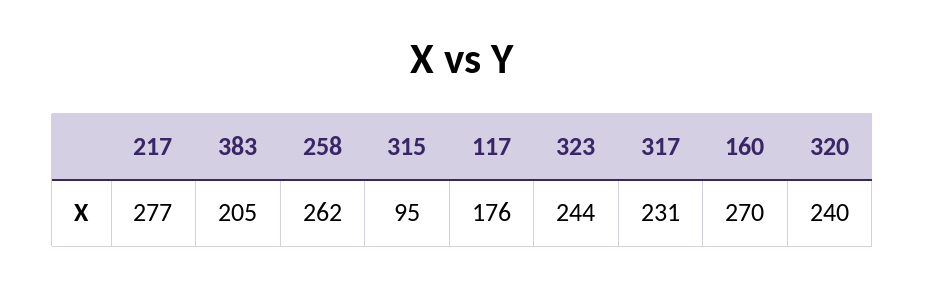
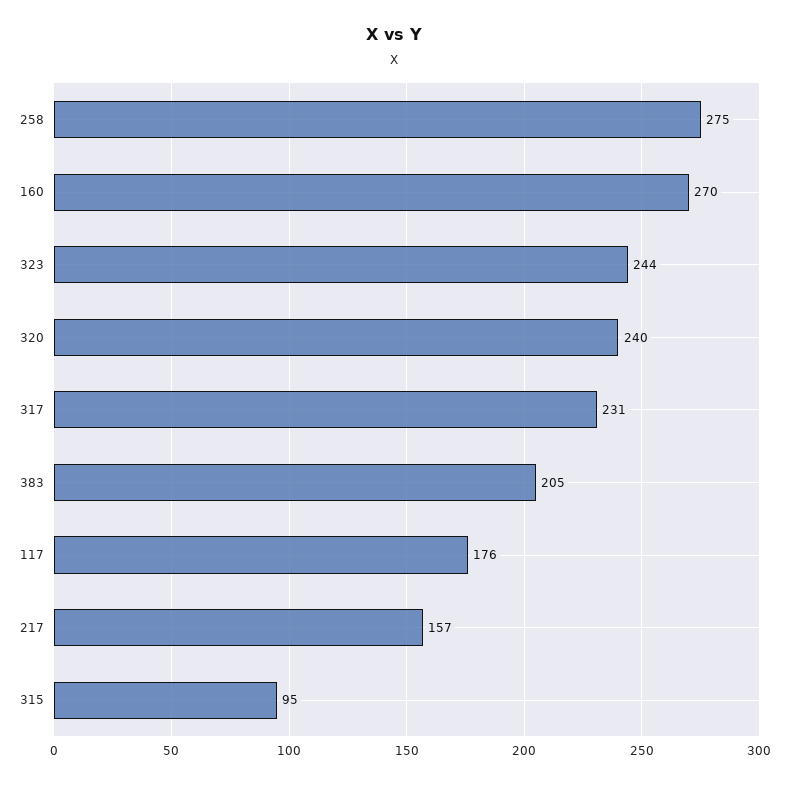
217: 277 -> 157
258: 262 -> 275

